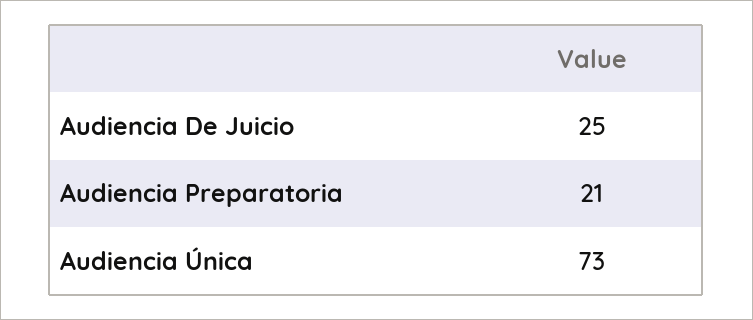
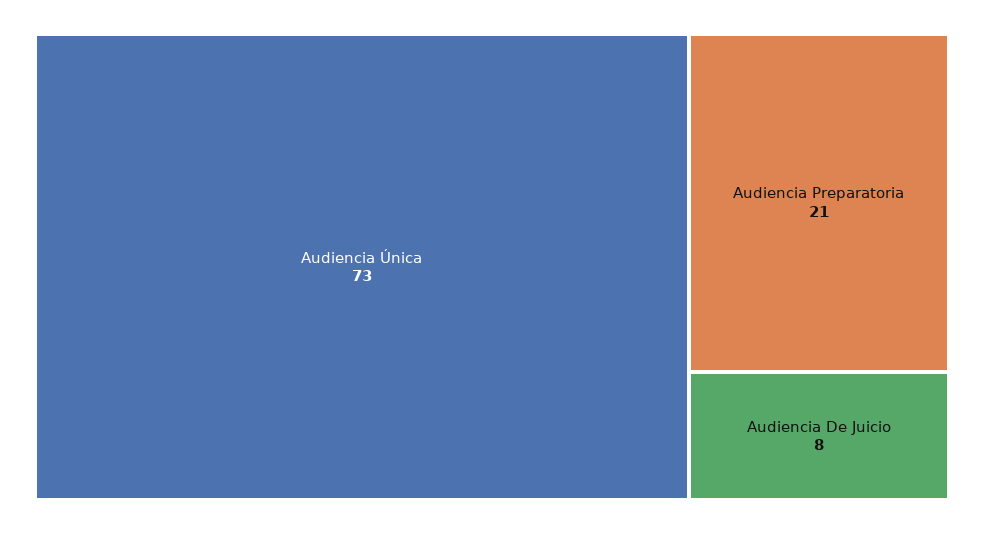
Audiencia De Juicio: 25 -> 8

